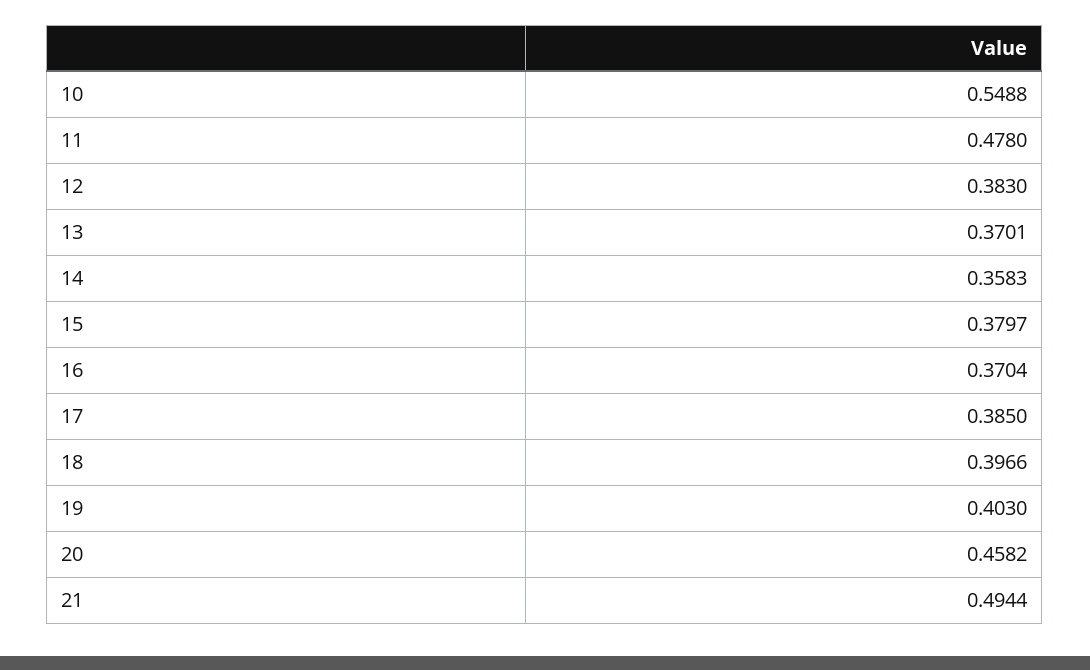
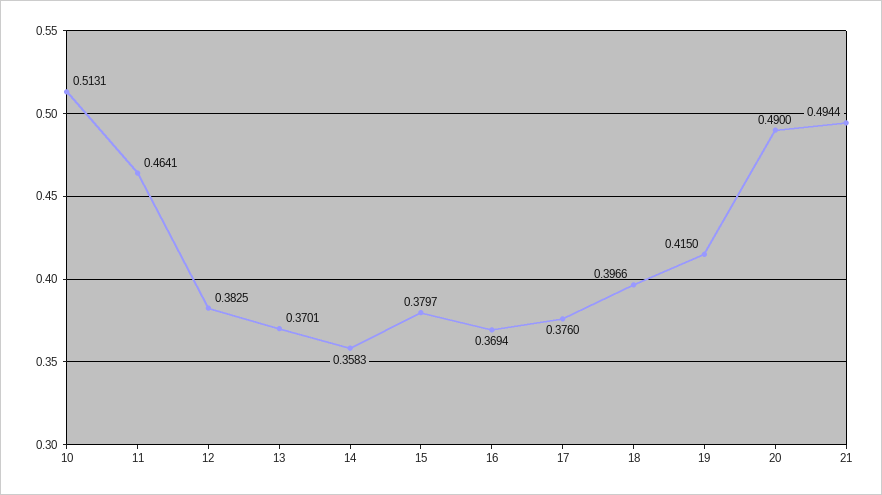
10: 0.5488 -> 0.5131
11: 0.478 -> 0.4641
12: 0.383 -> 0.3825
16: 0.3704 -> 0.3694
17: 0.385 -> 0.376
19: 0.403 -> 0.415
20: 0.4582 -> 0.49

